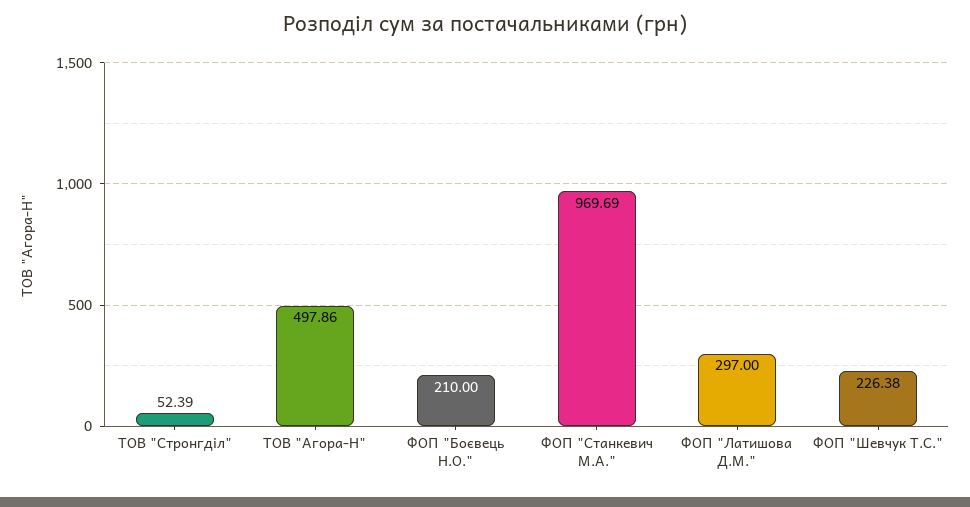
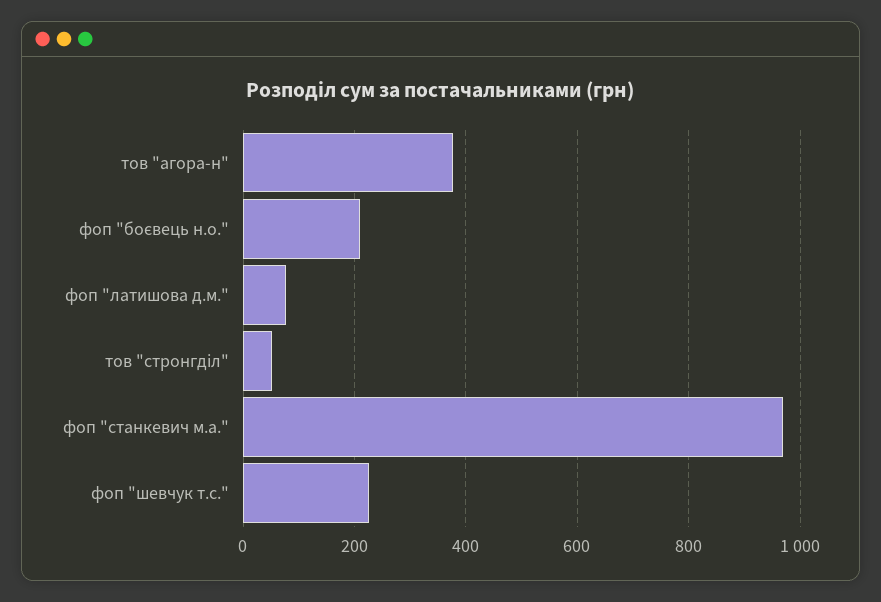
ТОВ "Агора-Н": 497.86 -> 380
ФОП "Латишова Д.М.": 297 -> 80

